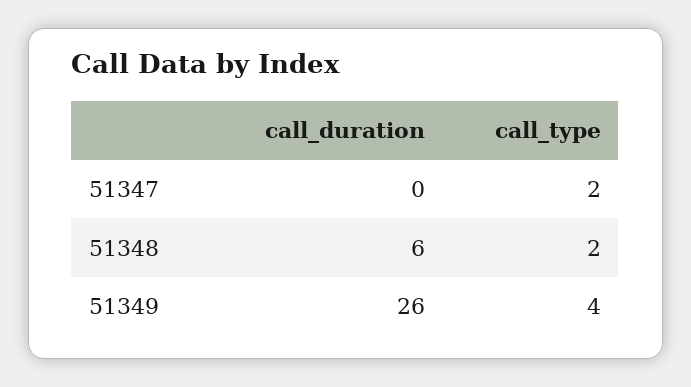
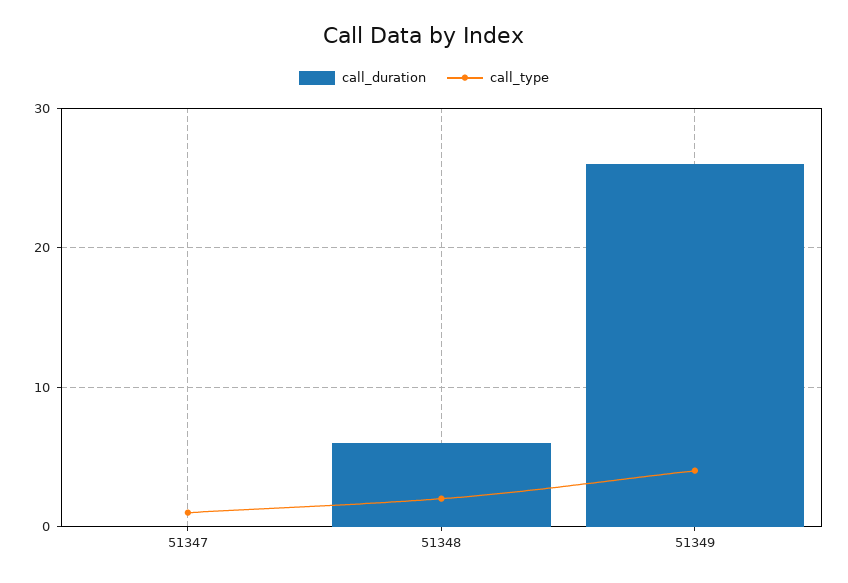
call_type, 51347: 2 -> 1

